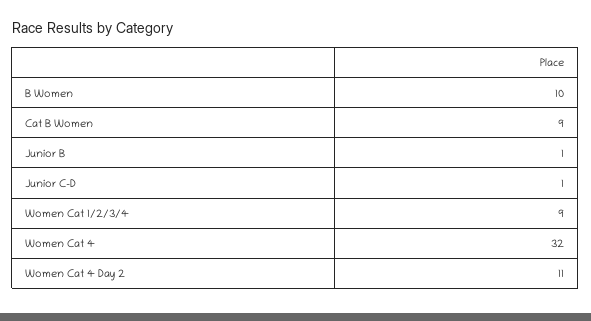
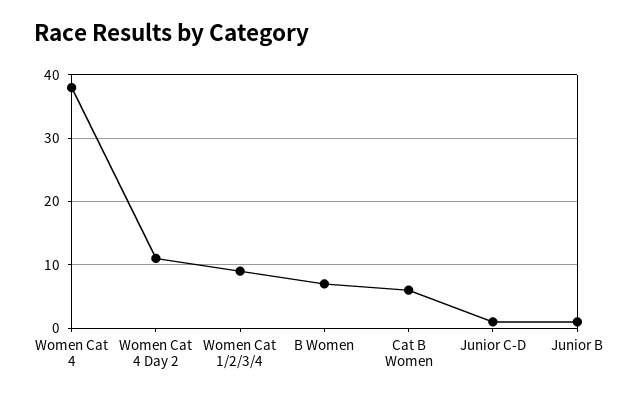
B Women: 10 -> 7
Cat B Women: 9 -> 6
Women Cat 4: 32 -> 38

